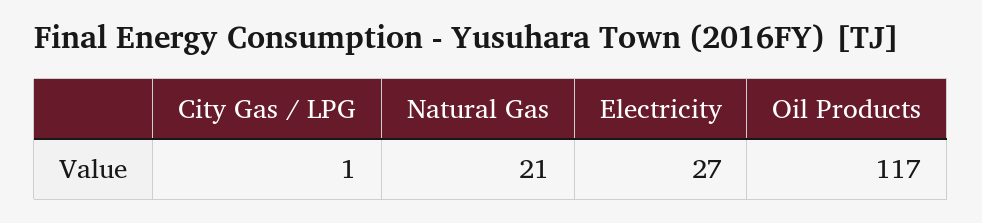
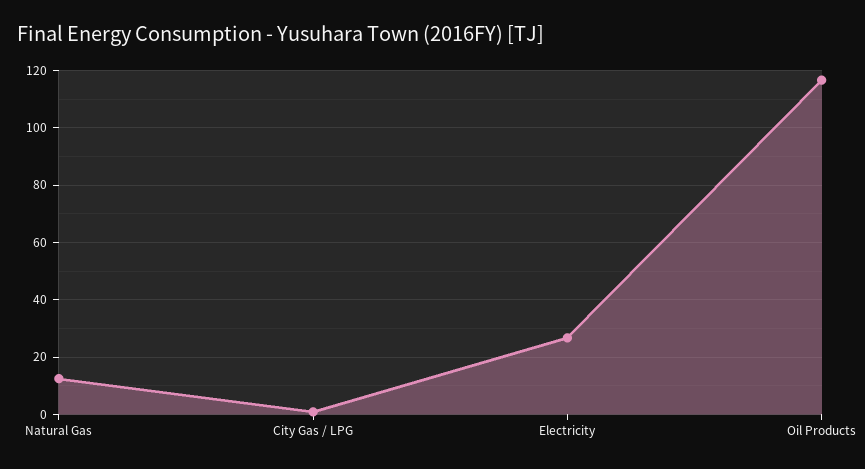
Natural Gas: 21 -> 12.5

